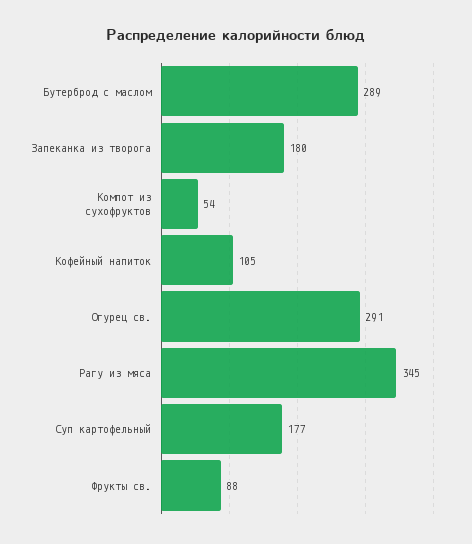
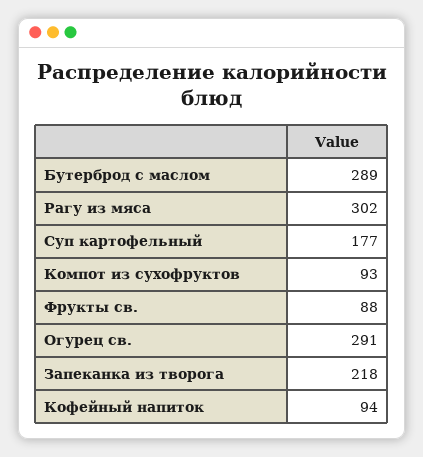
Запеканка из творога: 180 -> 218
Компот из сухофруктов: 54 -> 93
Кофейный напиток: 105 -> 94
Рагу из мяса: 345 -> 302

